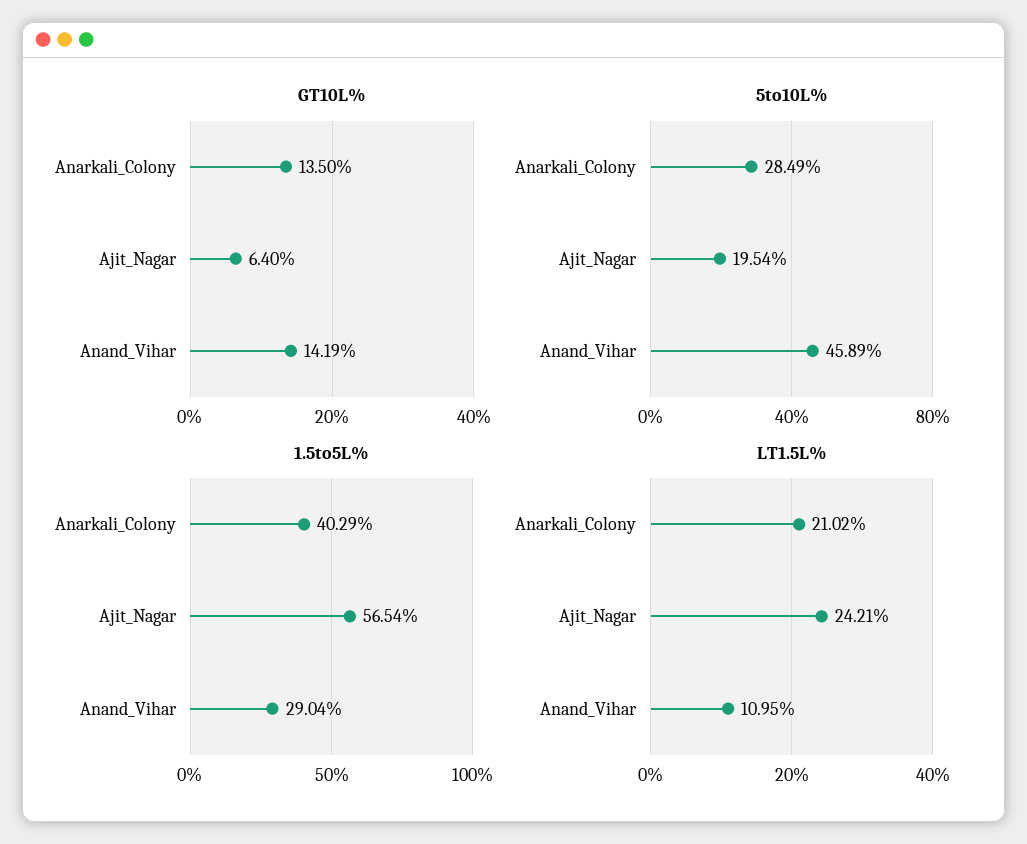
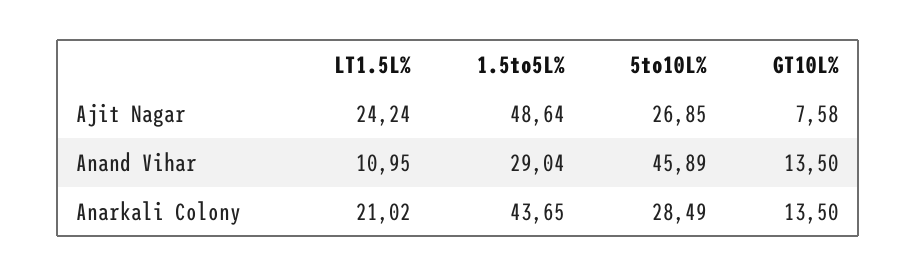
GT10L%, Ajit_Nagar: 6.4 -> 7.58
GT10L%, Anand_Vihar: 14.19 -> 13.5
5to10L%, Ajit_Nagar: 19.54 -> 26.85
1.5to5L%, Anarkali_Colony: 40.29 -> 43.65
1.5to5L%, Ajit_Nagar: 56.54 -> 48.64
LT1.5L%, Ajit_Nagar: 24.21 -> 24.24

